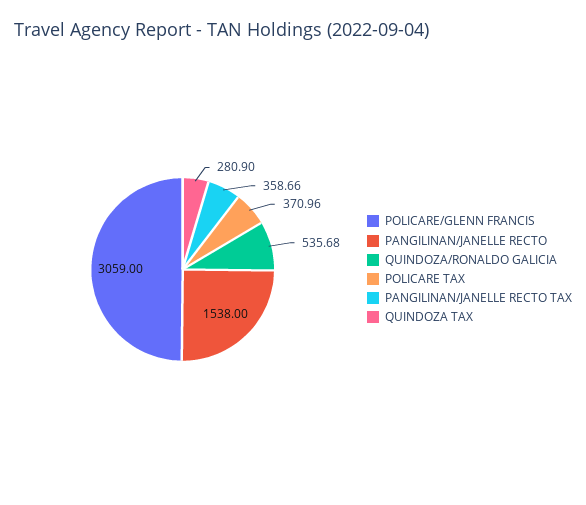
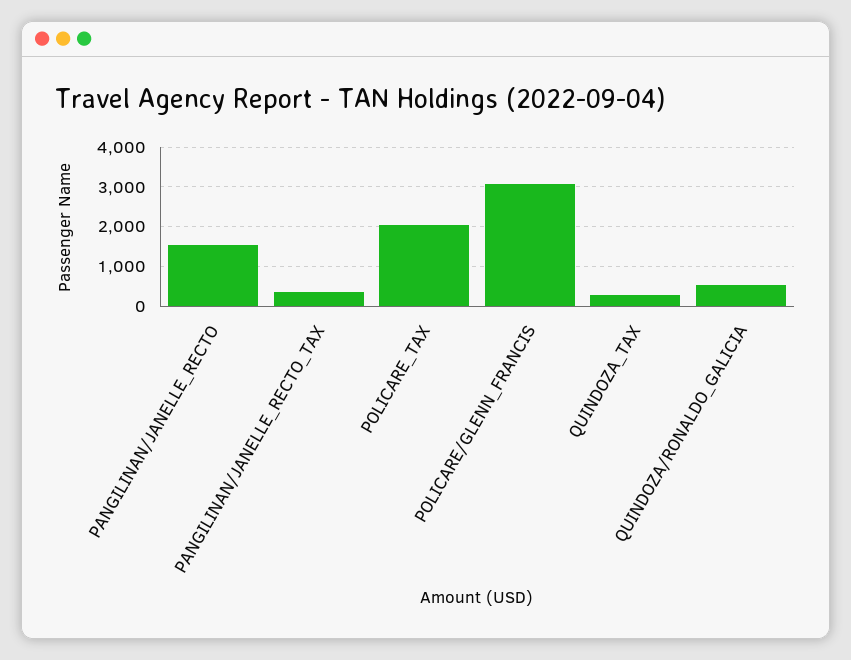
POLICARE TAX: 370.96 -> 2000

